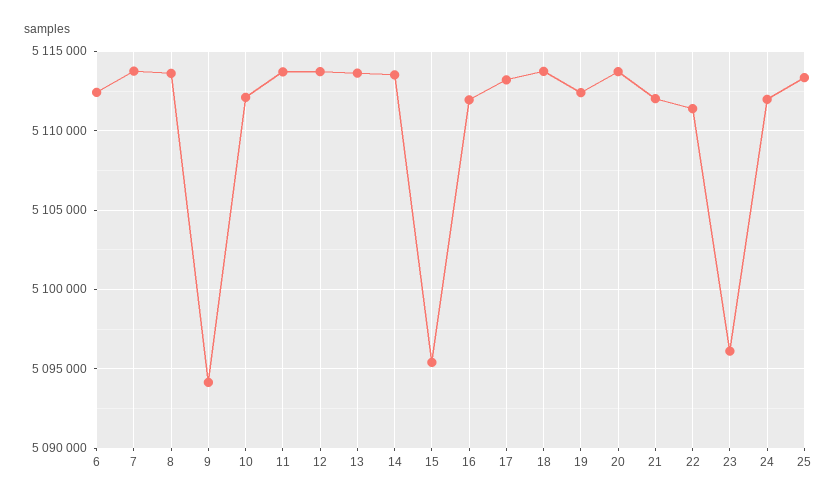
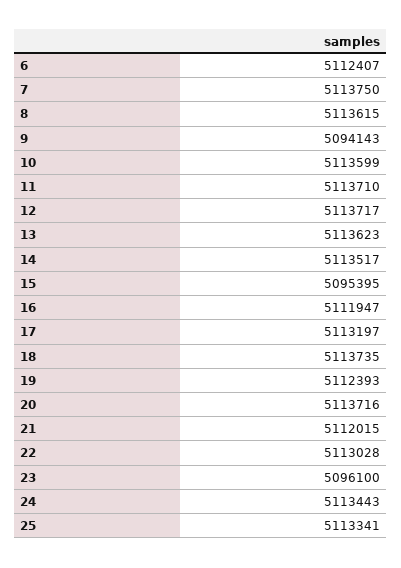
10: 5112000 -> 5113599
22: 5111500 -> 5113028
24: 5112000 -> 5113443

